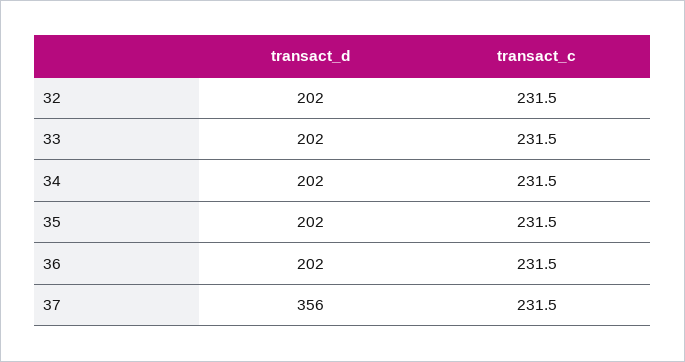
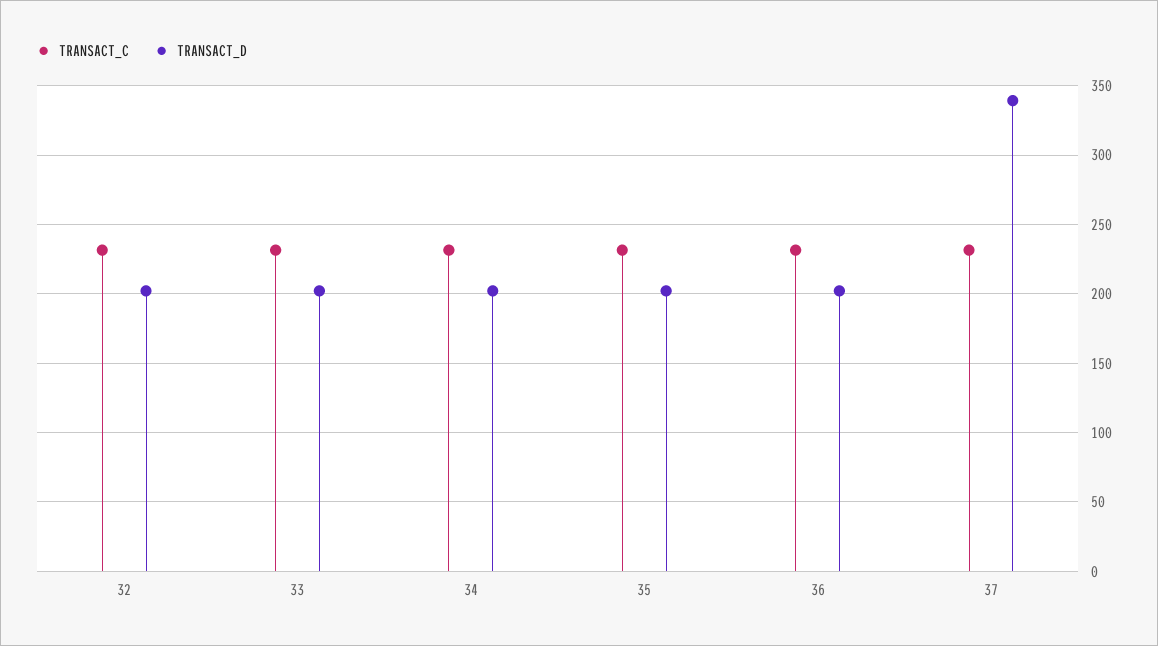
transact_d, 37: 356 -> 340

